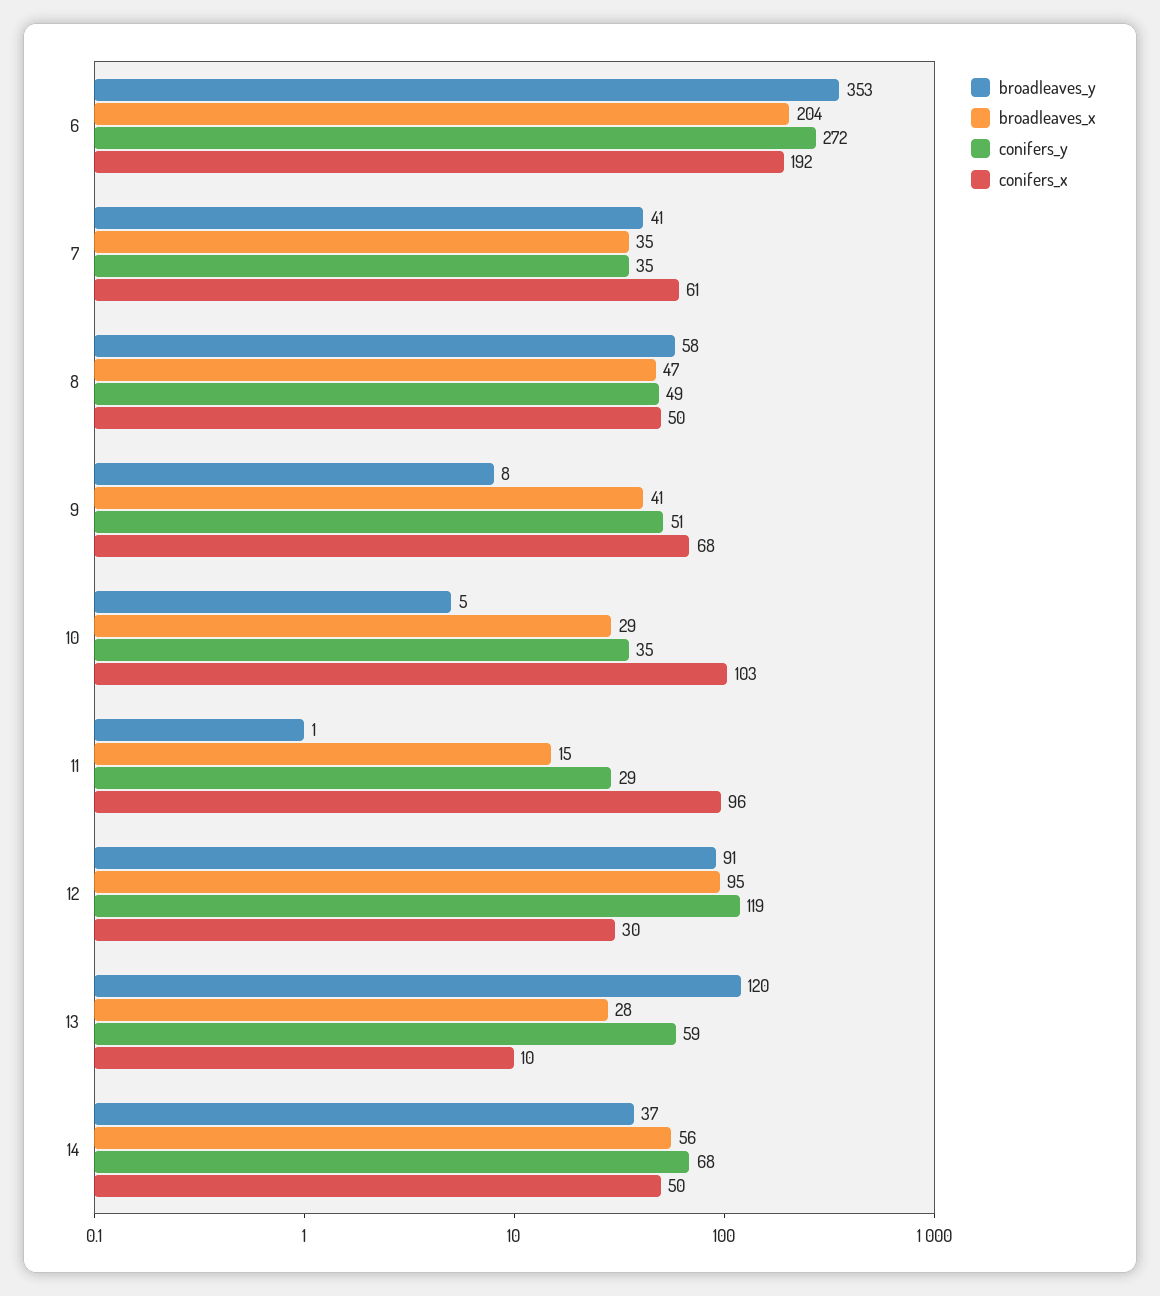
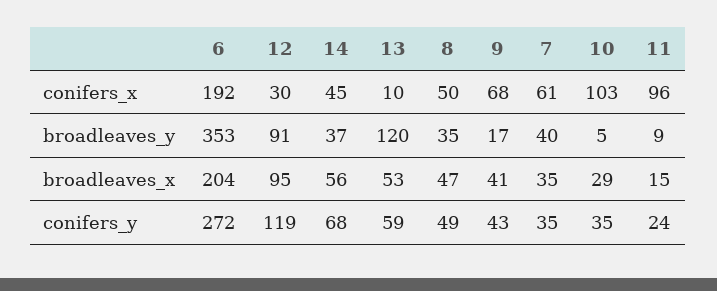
broadleaves_y, 7: 41 -> 40
broadleaves_y, 8: 58 -> 35
broadleaves_y, 9: 8 -> 17
conifers_y, 9: 51 -> 43
broadleaves_y, 11: 1 -> 9
conifers_y, 11: 29 -> 24
broadleaves_x, 13: 28 -> 53
conifers_x, 14: 50 -> 45

